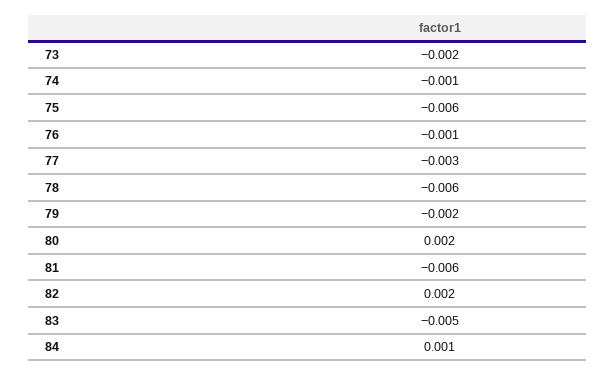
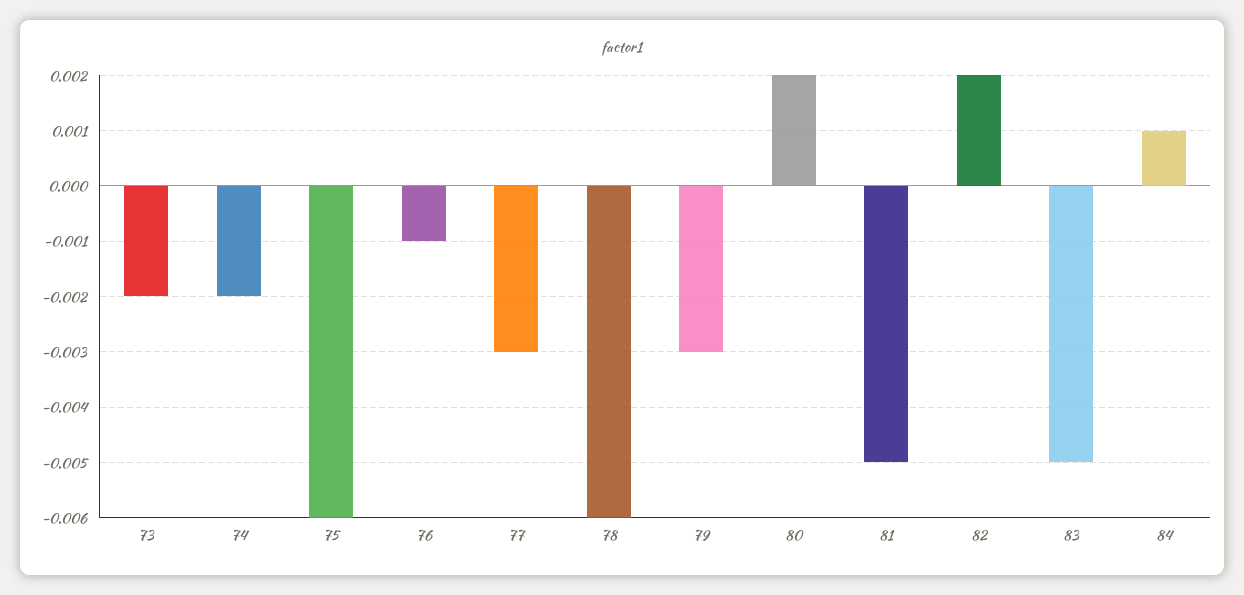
74: -0.001 -> -0.002
79: -0.002 -> -0.003
81: -0.006 -> -0.005

